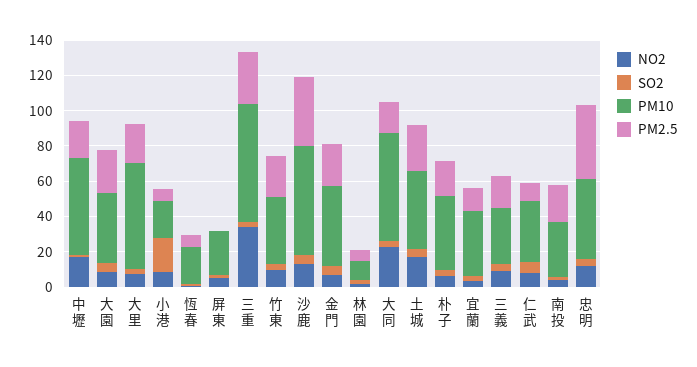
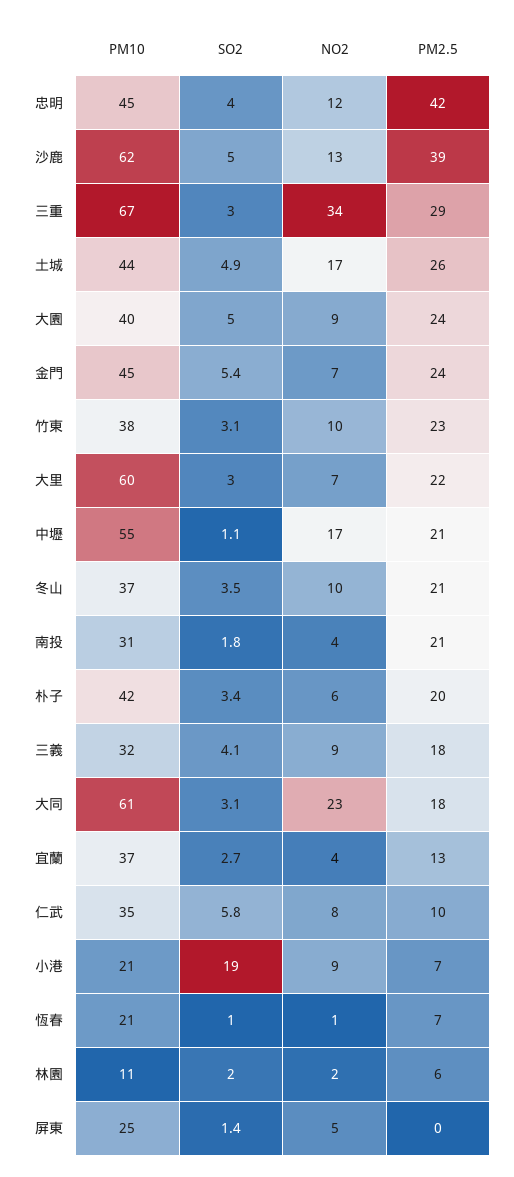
PM10, 冬山: none -> 37
SO2, 冬山: none -> 3.5
NO2, 冬山: none -> 10
PM2.5, 冬山: none -> 21

